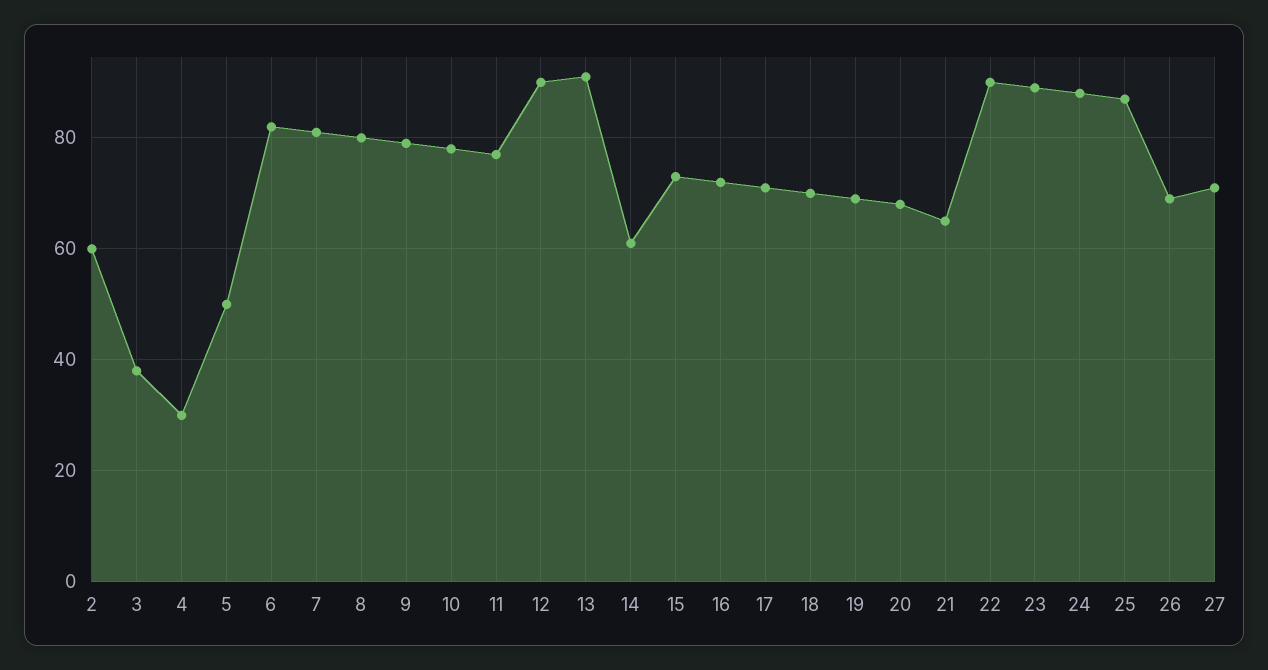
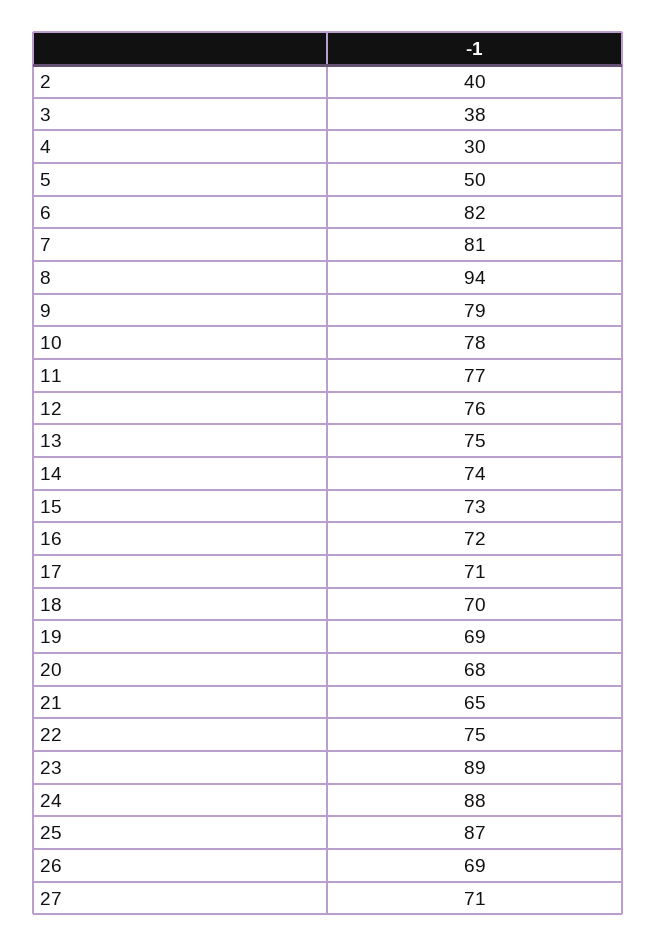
2: 60 -> 40
8: 80 -> 94
12: 90 -> 76
13: 90 -> 75
14: 60 -> 74
22: 90 -> 75

